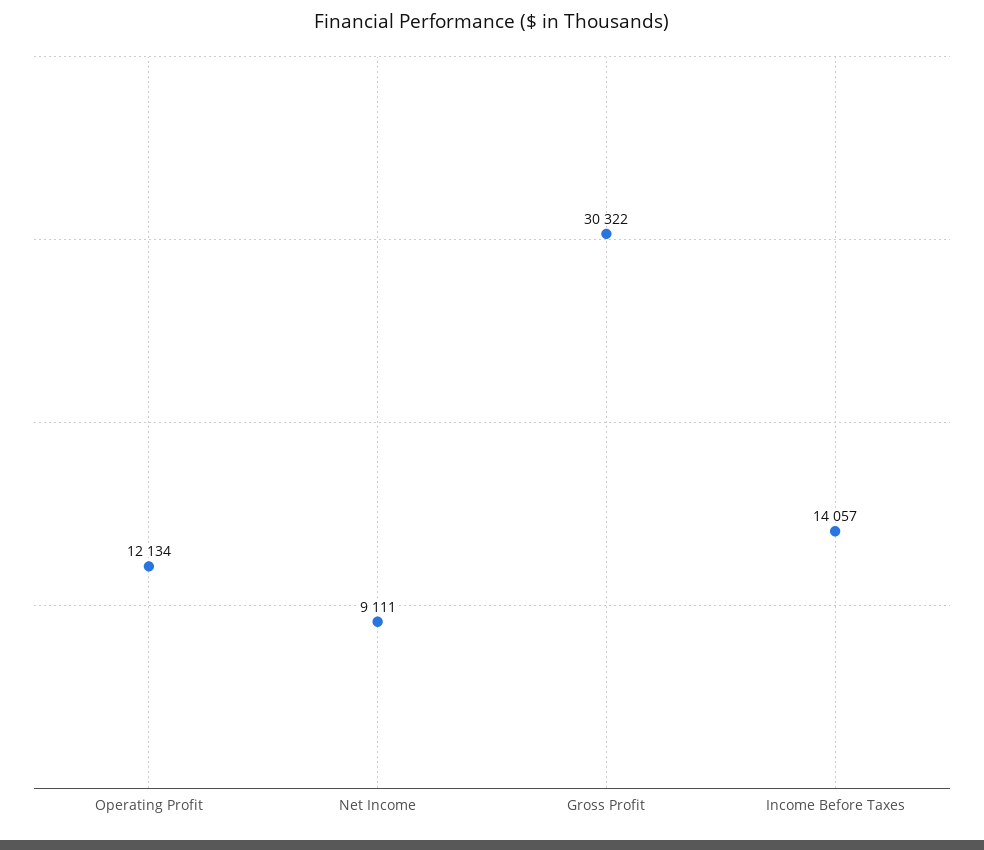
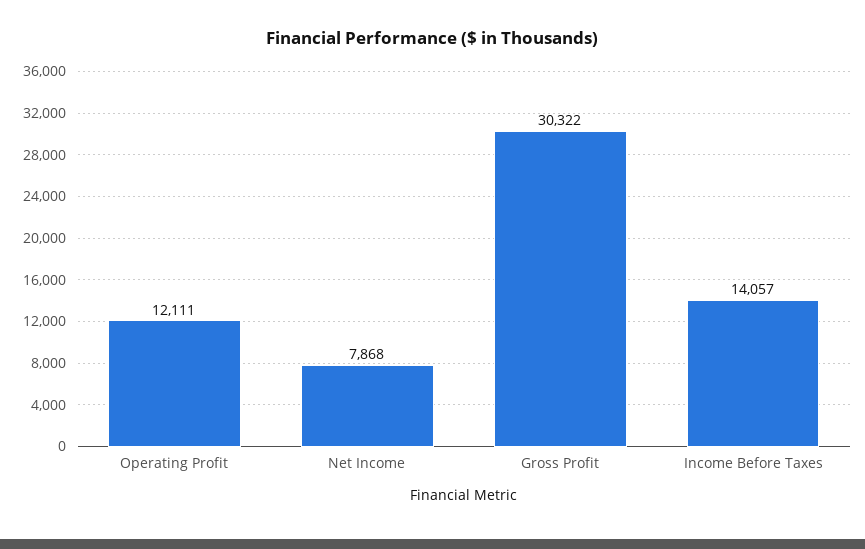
Operating Profit: 12134 -> 12111
Net Income: 9111 -> 7868

